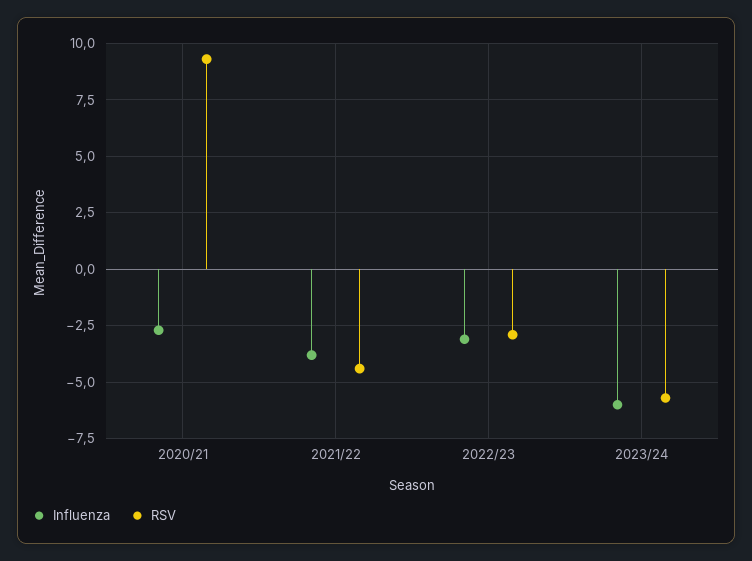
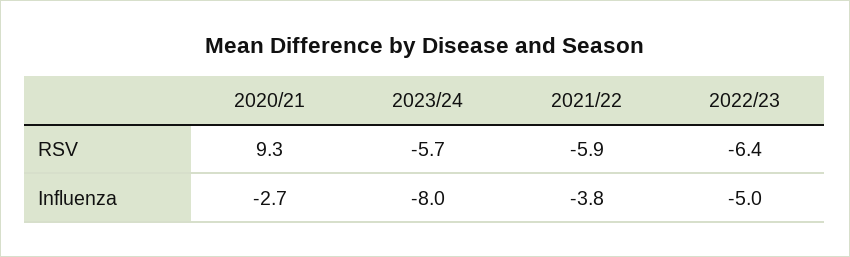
RSV, 2021/22: -4.5 -> -5.9
Influenza, 2022/23: -3 -> -5
RSV, 2022/23: -3 -> -6.4
Influenza, 2023/24: -6 -> -8

